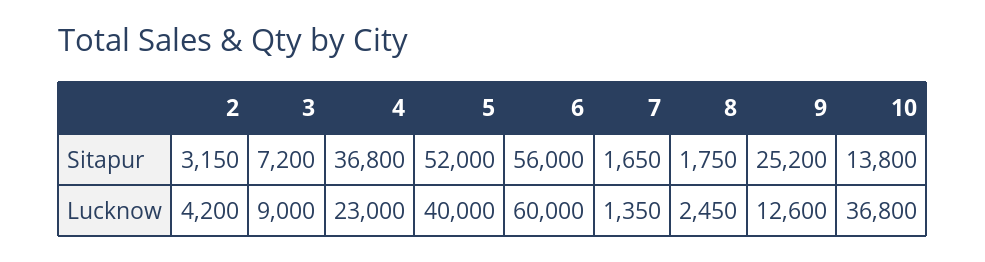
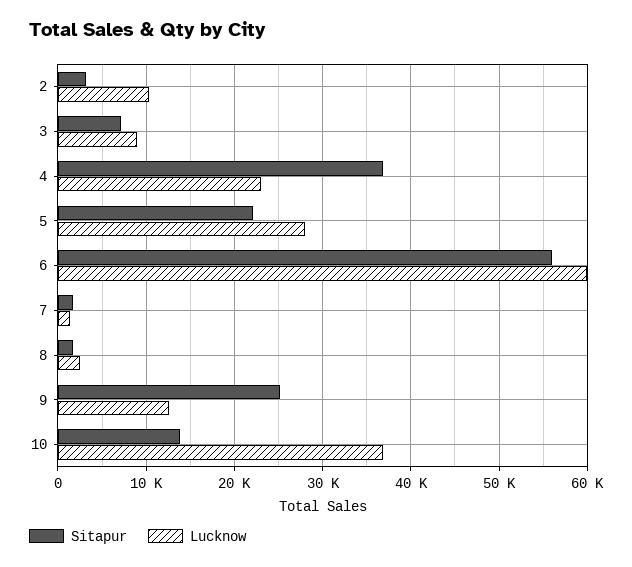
Sitapur, 5: 52000 -> 22000
Lucknow, 2: 4200 -> 10000
Lucknow, 5: 40000 -> 28000

